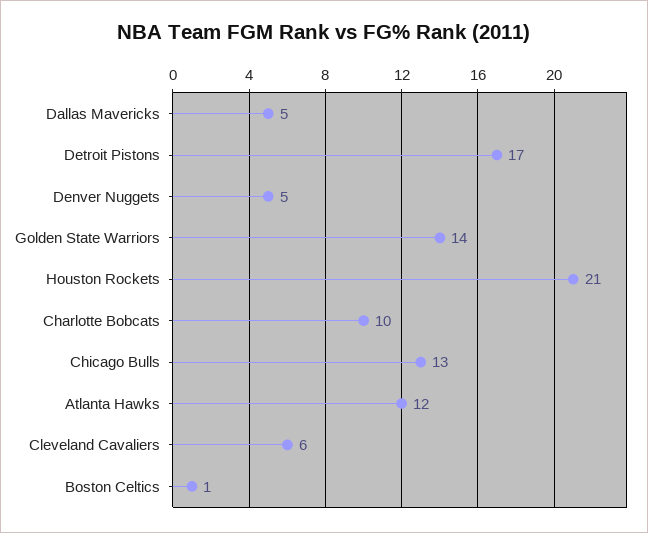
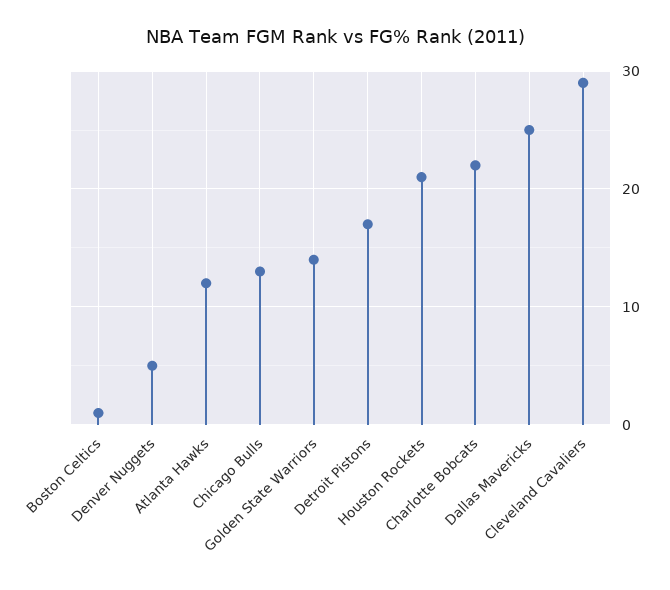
Dallas Mavericks: 5 -> 25
Charlotte Bobcats: 10 -> 22
Cleveland Cavaliers: 6 -> 29

